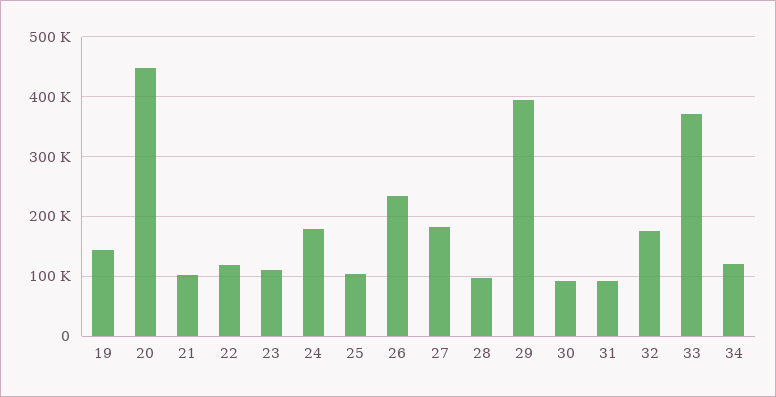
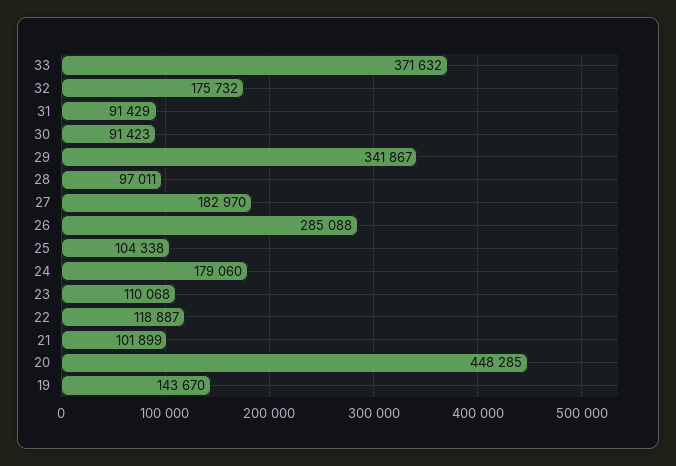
26: 240000 -> 285088
29: 400000 -> 341867
34: 120000 -> none

